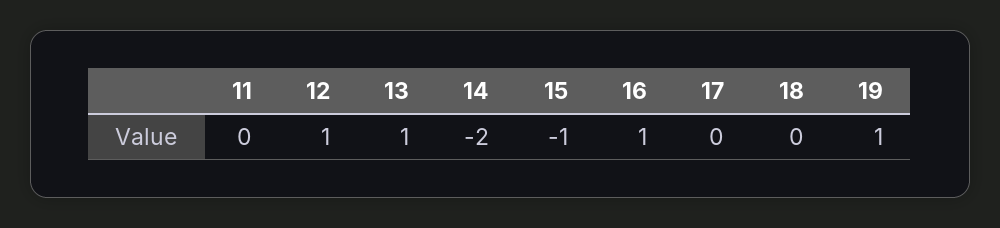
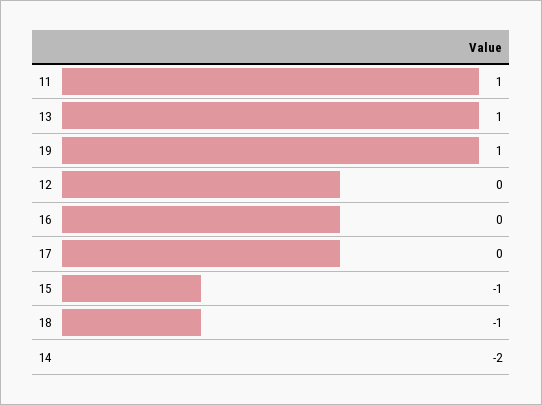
11: 0 -> 1
12: 1 -> 0
16: 1 -> 0
18: 0 -> -1

